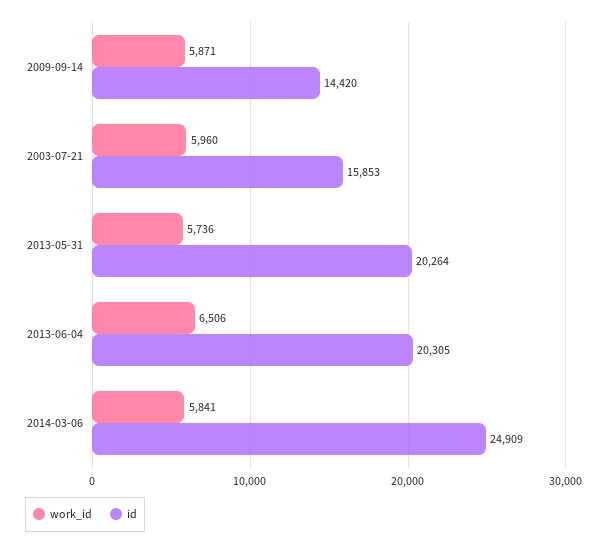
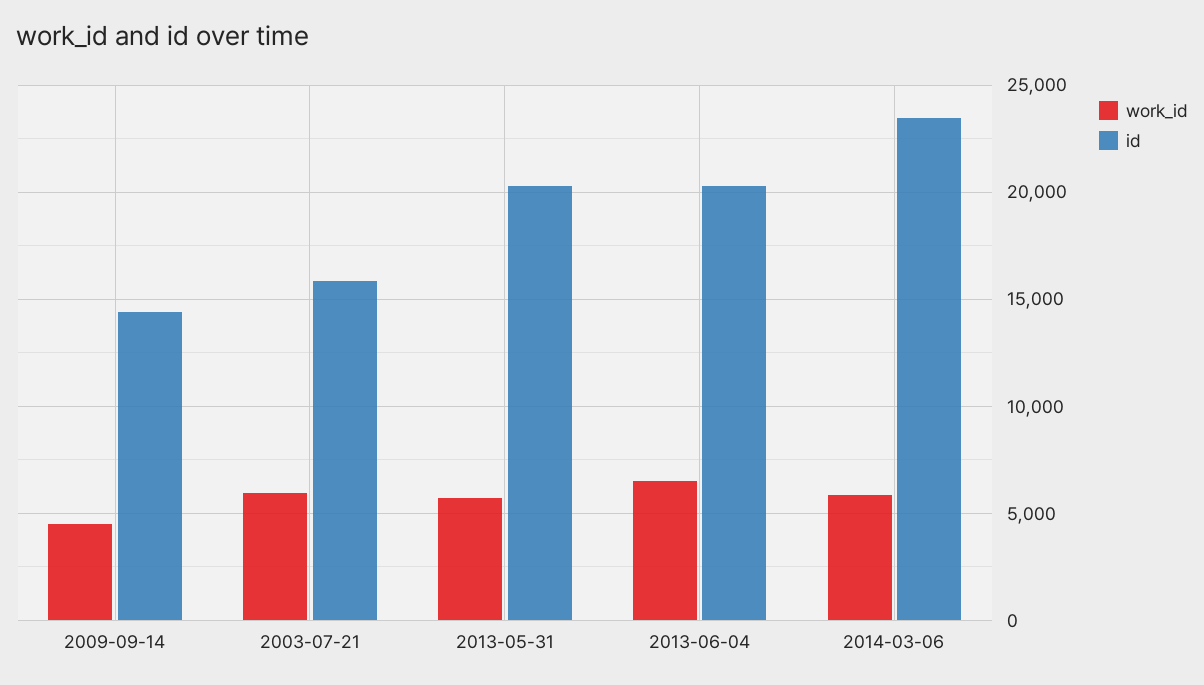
work_id, 2009-09-14: 5871 -> 4500
id, 2014-03-06: 24909 -> 23500

